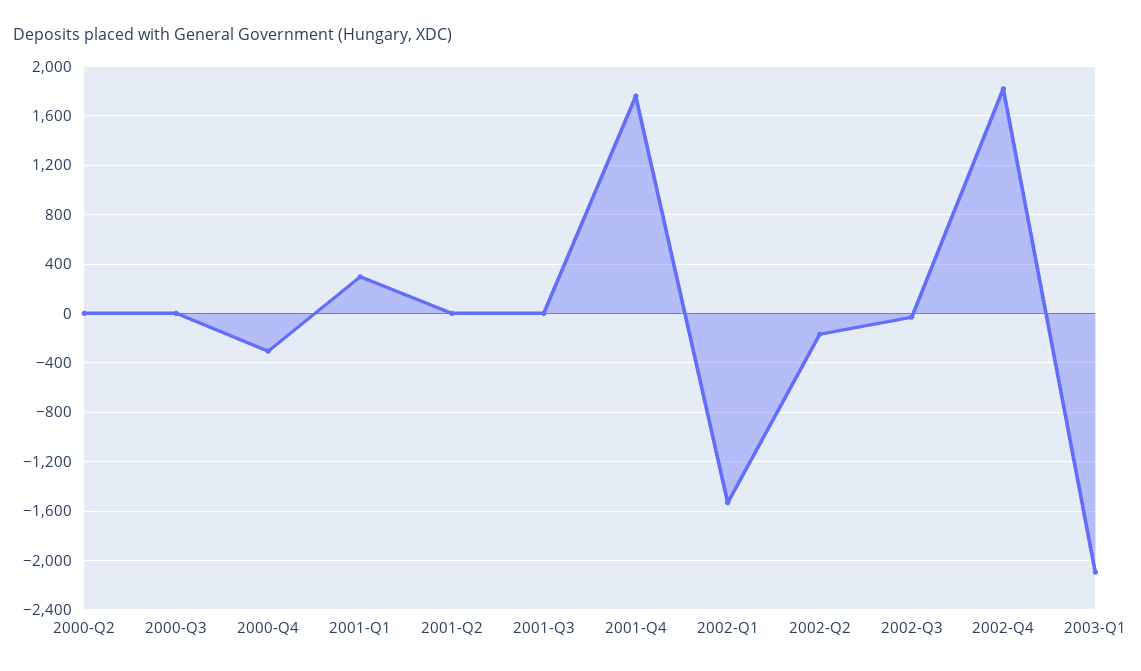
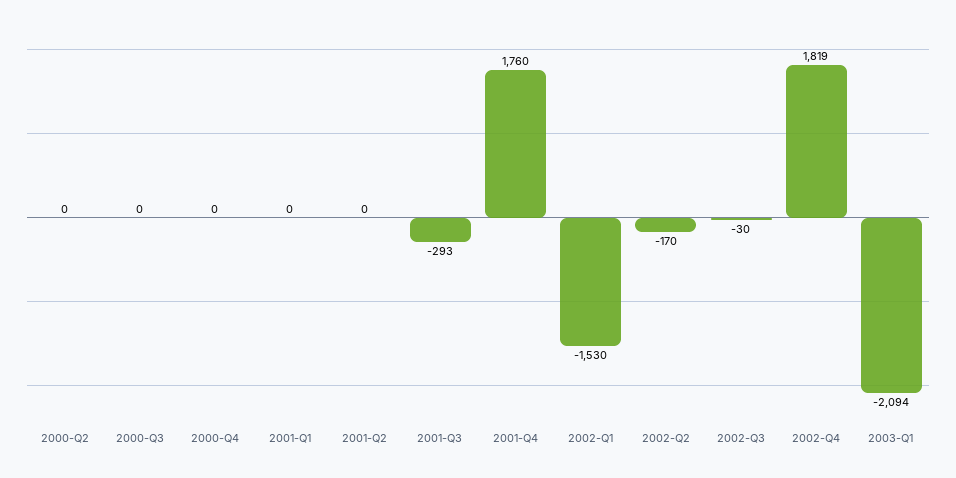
2000-Q4: -300 -> 0
2001-Q1: 300 -> 0
2001-Q3: 0 -> -293

